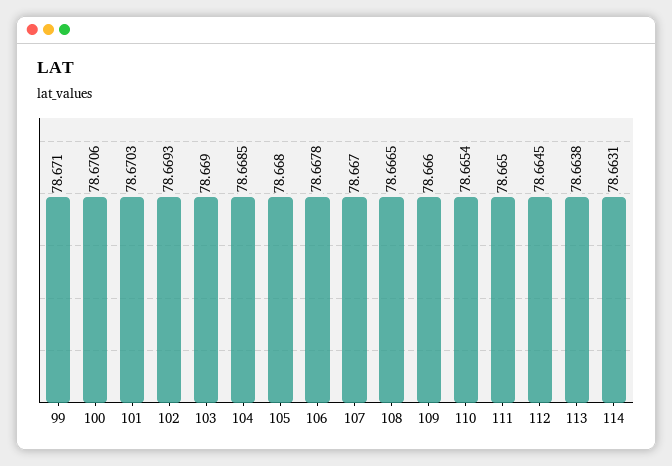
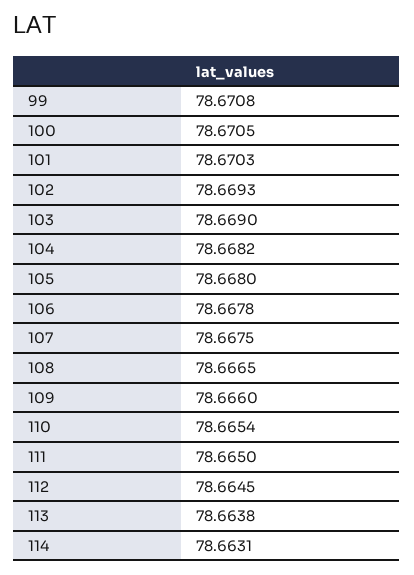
99: 78.671 -> 78.6708
100: 78.6706 -> 78.6705
104: 78.6685 -> 78.6682
107: 78.667 -> 78.6675

